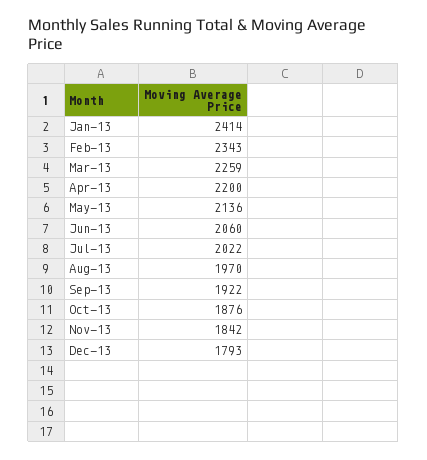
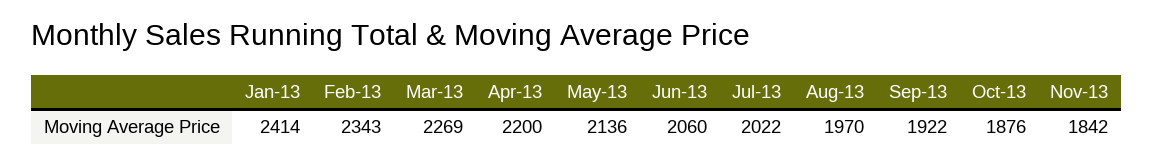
Mar-13: 2259 -> 2269
Dec-13: 1793 -> none

